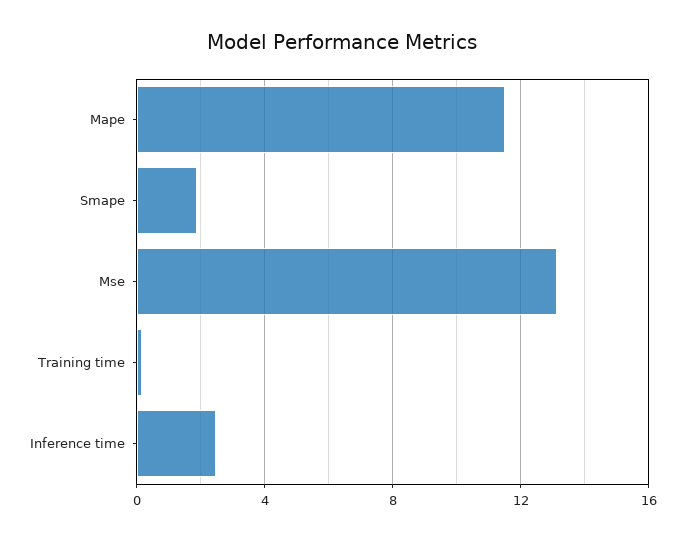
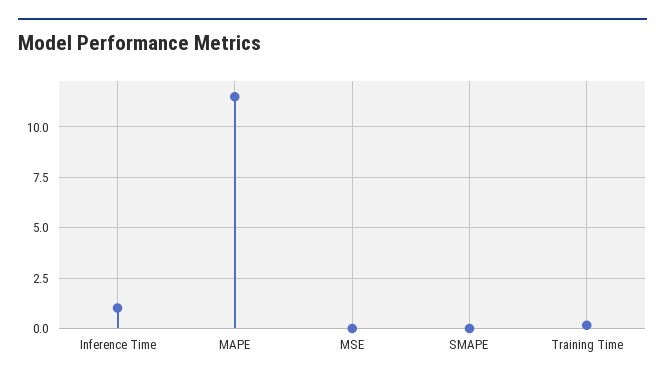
Smape: 2 -> 0
Mse: 13 -> 0
Inference time: 2.5 -> 1

